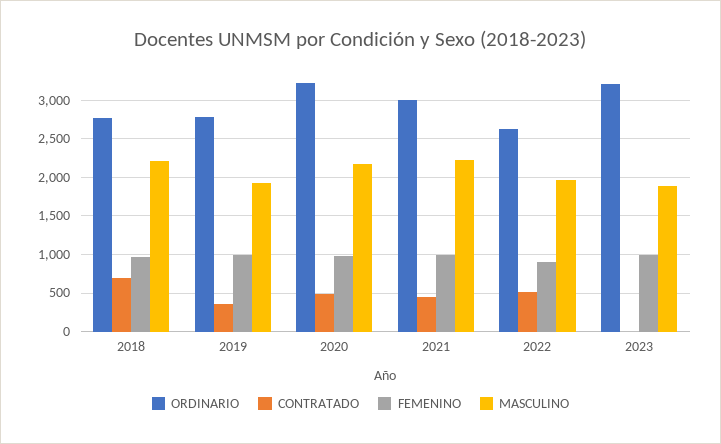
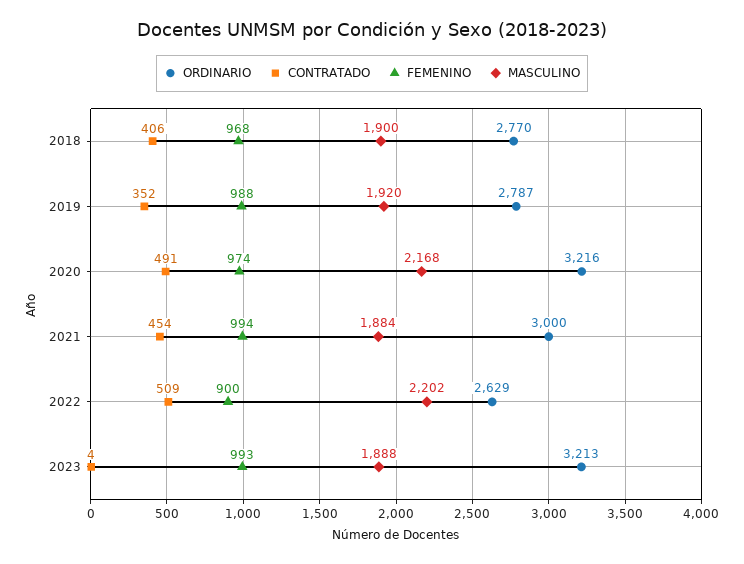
CONTRATADO, 2018: 700 -> 406
MASCULINO, 2018: 2200 -> 1900
MASCULINO, 2021: 2200 -> 1884
MASCULINO, 2022: 2000 -> 2202

